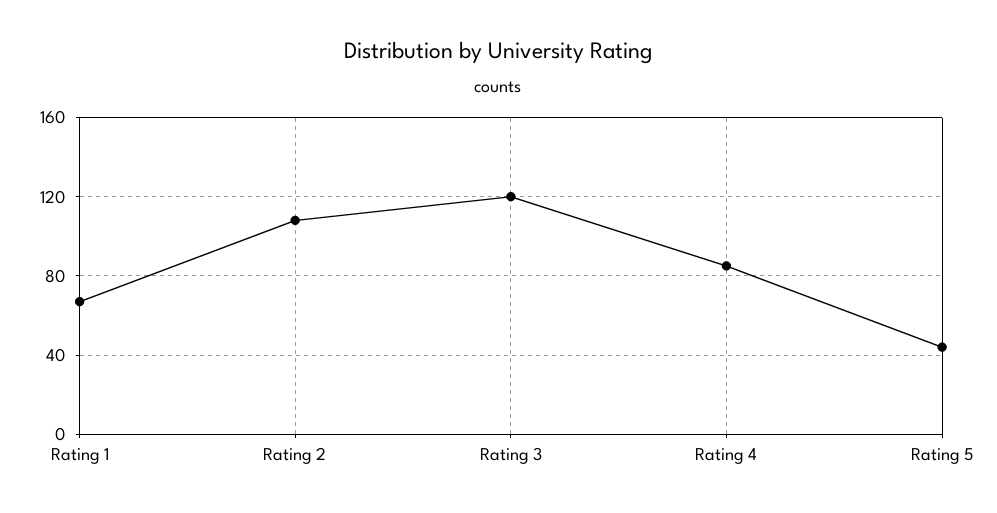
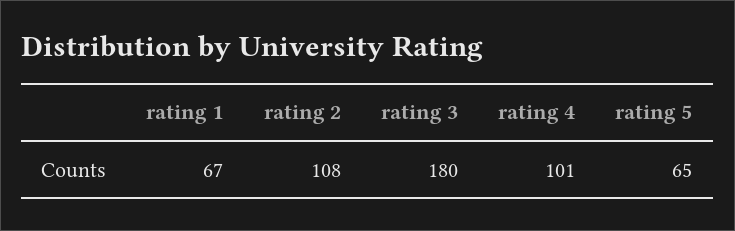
Rating 3: 120 -> 180
Rating 4: 85 -> 101
Rating 5: 45 -> 65

